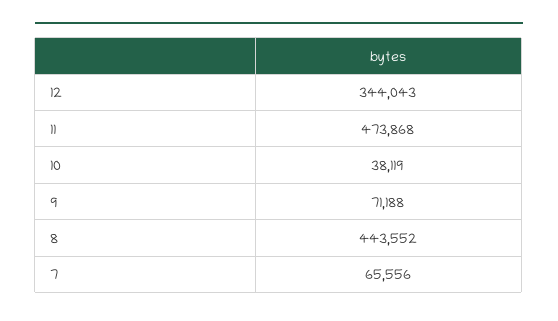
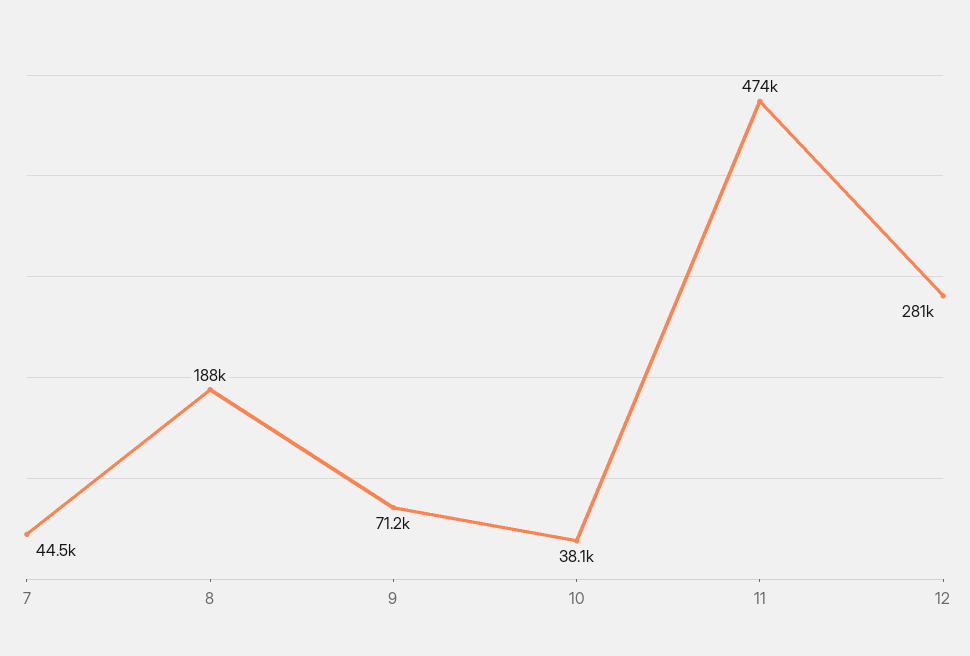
12: 344043 -> 281000
8: 443552 -> 188000
7: 65556 -> 44500

